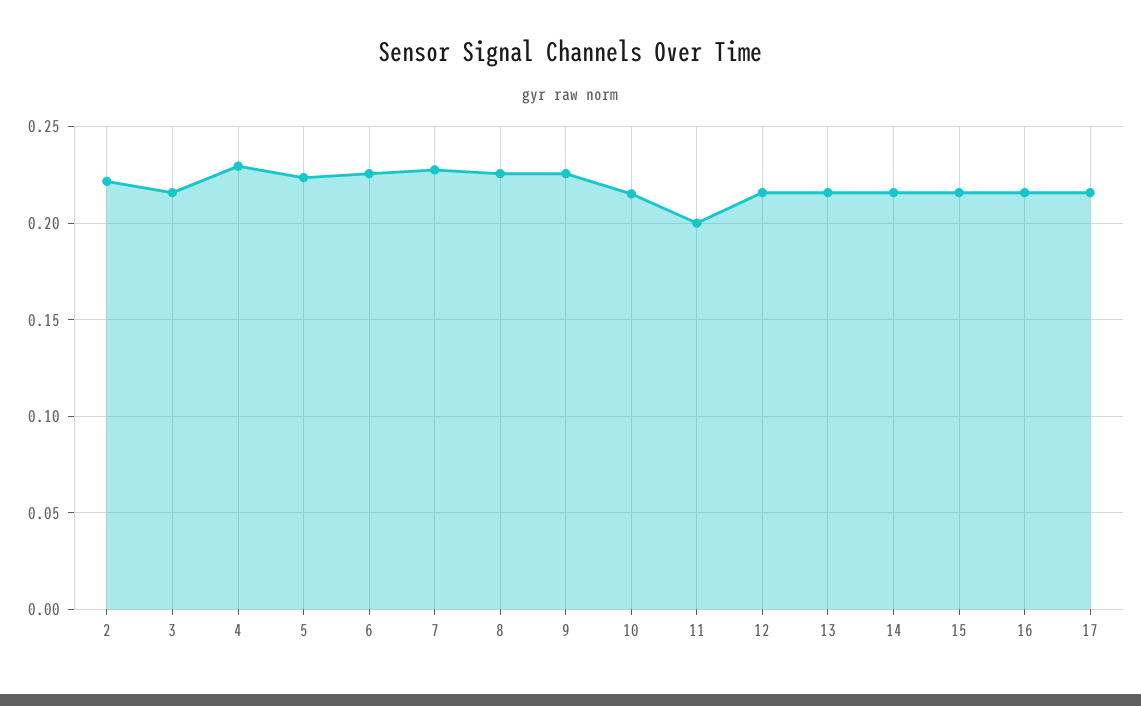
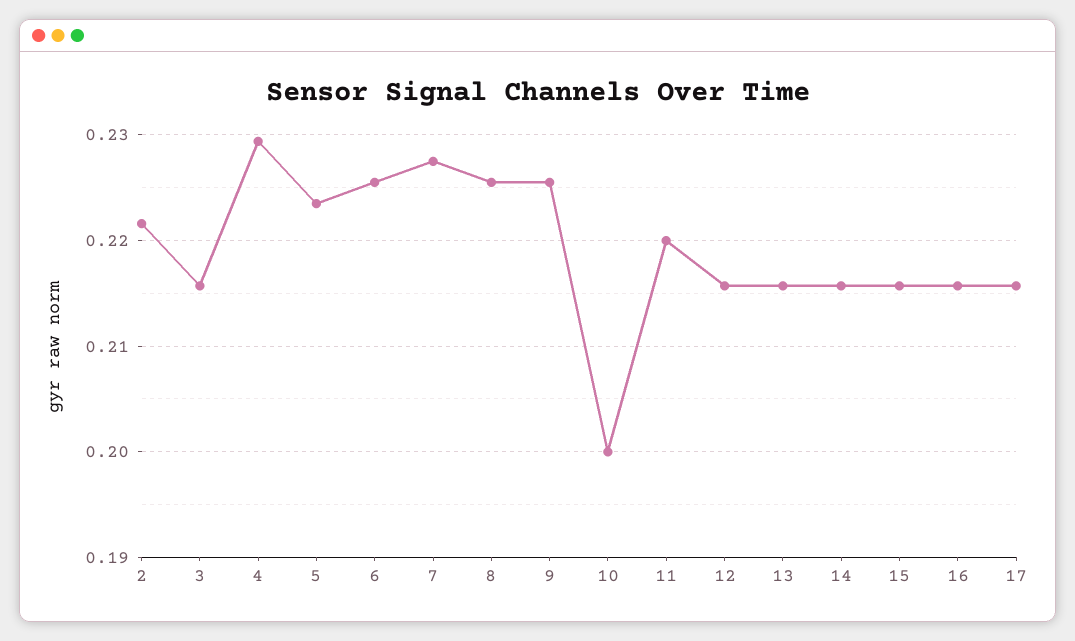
10: 0.215 -> 0.2
11: 0.2 -> 0.22

